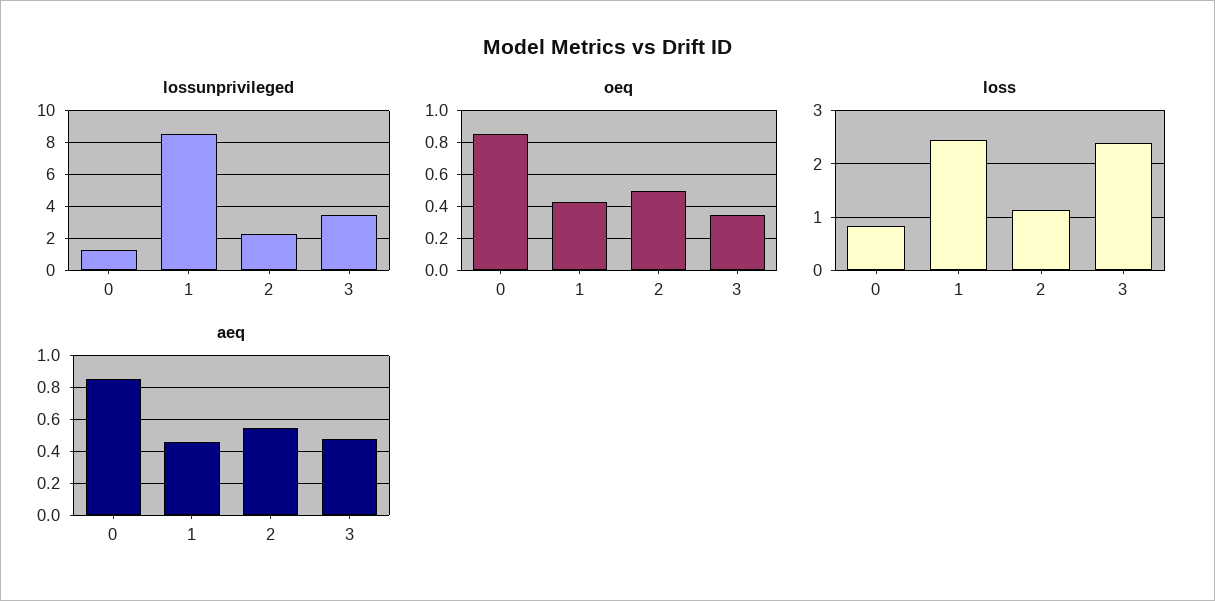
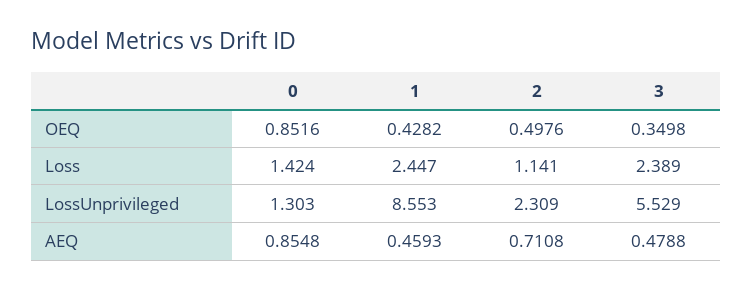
lossunprivileged, 3: 3.5 -> 5.529
loss, 0: 0.8 -> 1.424
aeq, 2: 0.55 -> 0.7108

